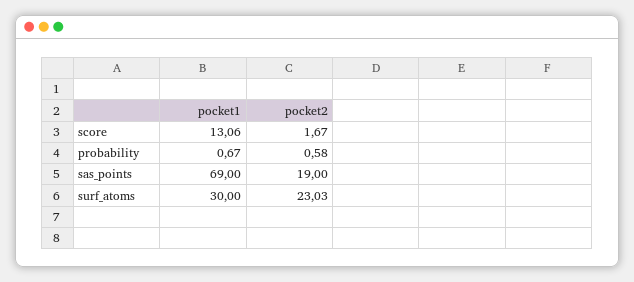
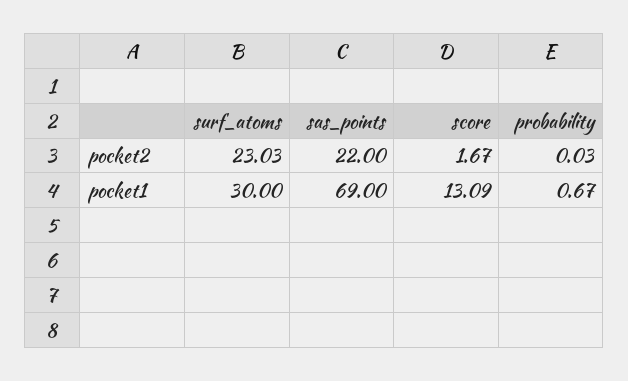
pocket1, score: 13.06 -> 13.09
pocket2, probability: 0.58 -> 0.03
pocket2, sas_points: 19 -> 22

